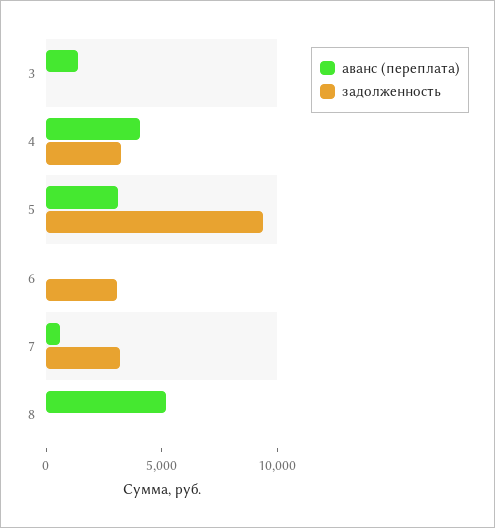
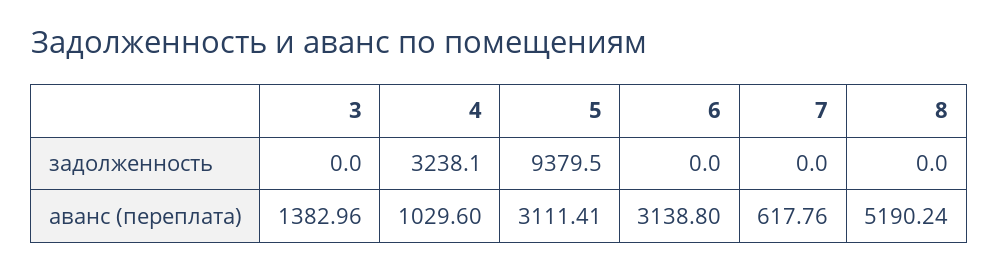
аванс (переплата), 4: 4000 -> 1029.6
аванс (переплата), 6: 0 -> 3138.8
задолженность, 6: 3000 -> 0
задолженность, 7: 3000 -> 0

